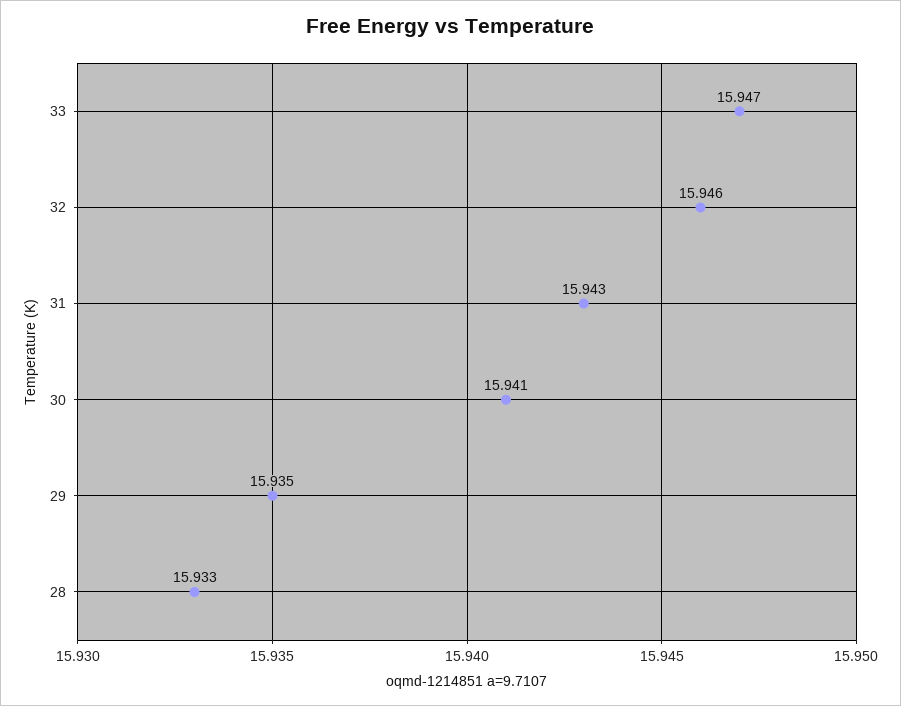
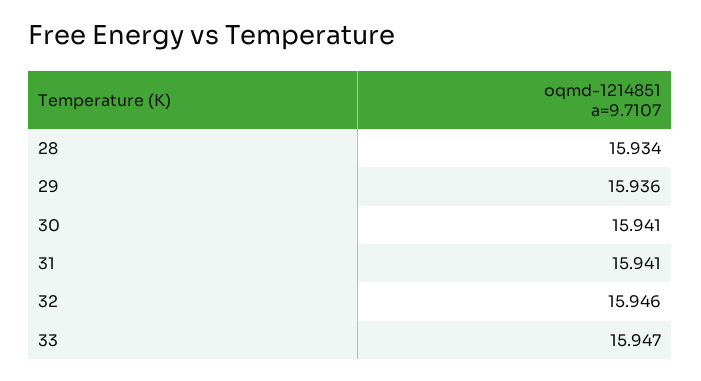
31: 15.943 -> 15.941
29: 15.935 -> 15.936
28: 15.933 -> 15.934

